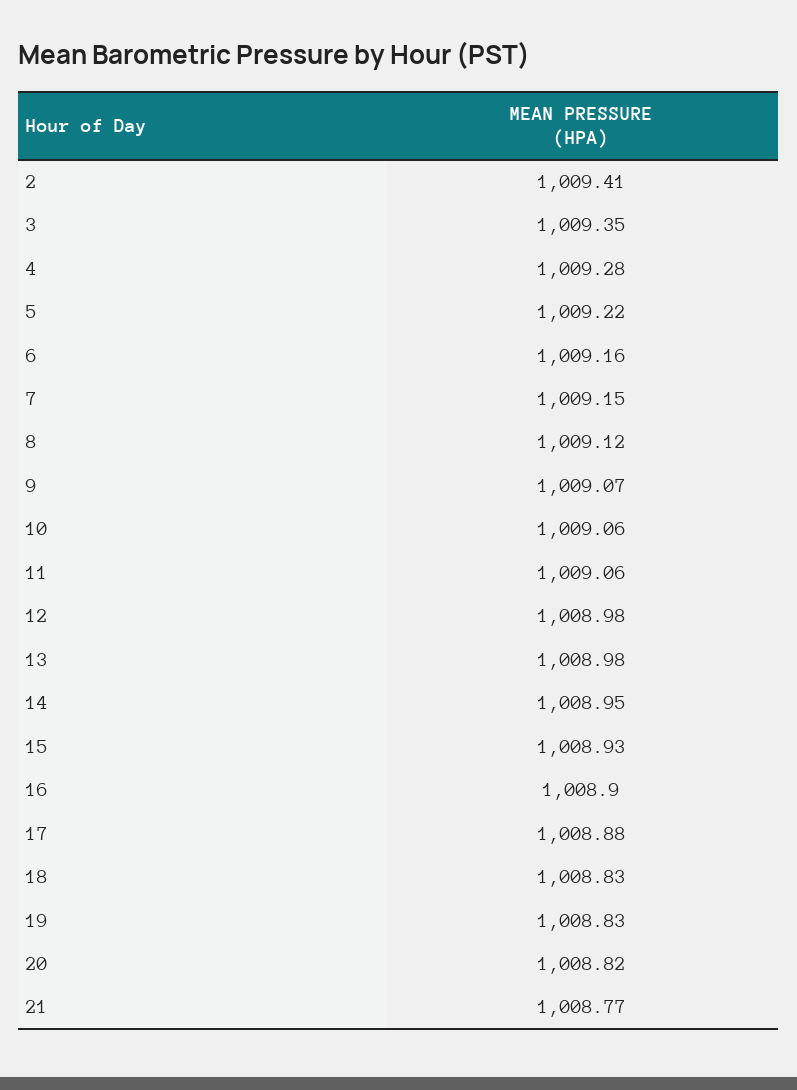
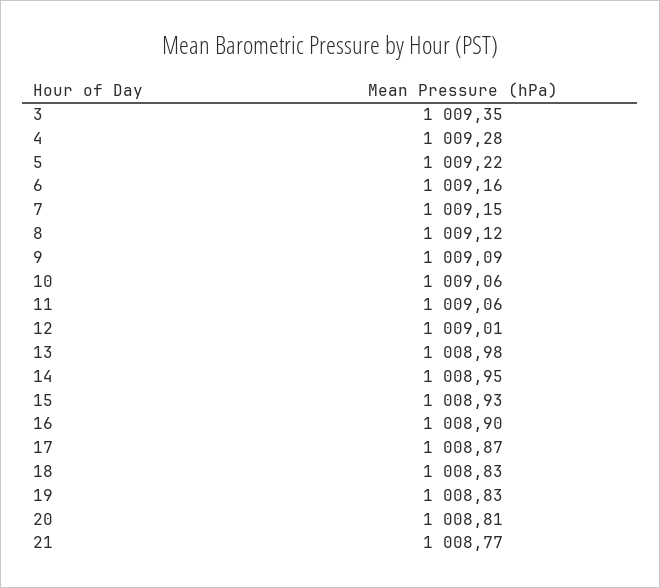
2: 1009.41 -> none
9: 1009.07 -> 1009.09
12: 1008.98 -> 1009.01
17: 1008.88 -> 1008.87
20: 1008.82 -> 1008.81

